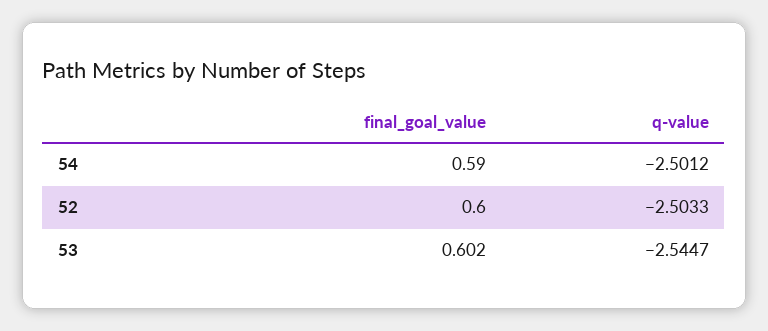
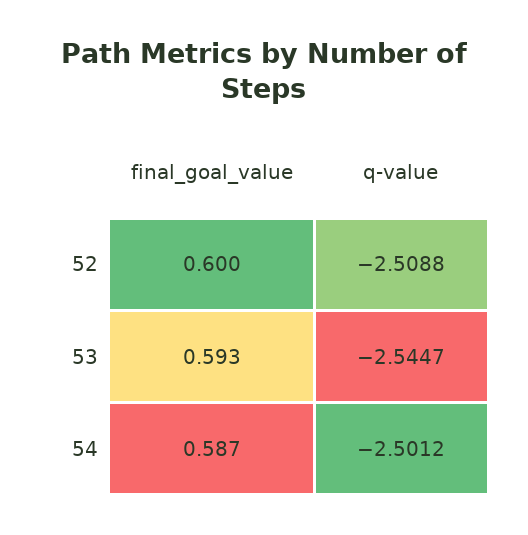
final_goal_value, 54: 0.59 -> 0.587
q-value, 52: -2.5033 -> -2.5088
final_goal_value, 53: 0.602 -> 0.593

